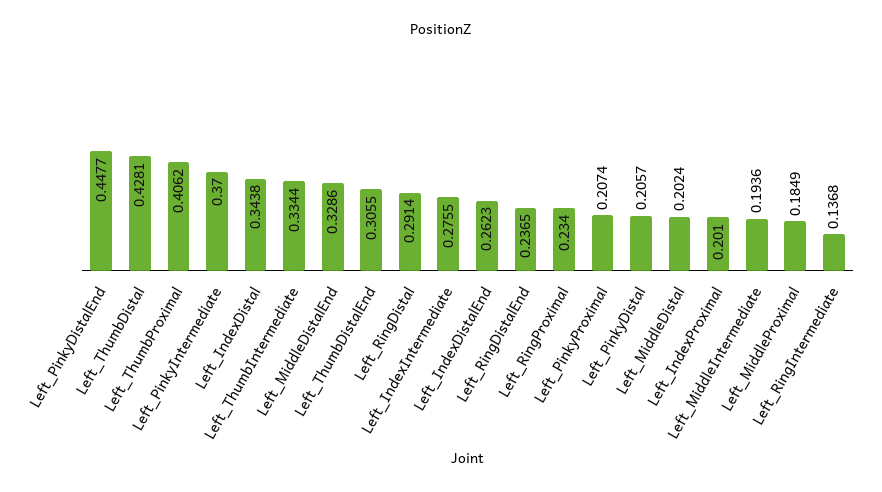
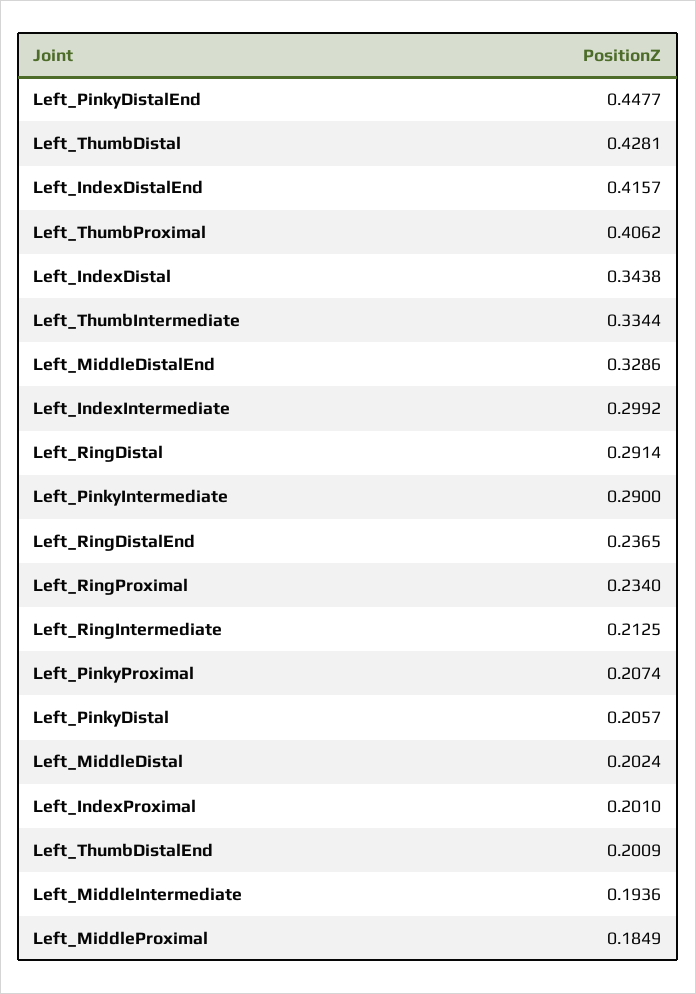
Left_PinkyIntermediate: 0.37 -> 0.29
Left_ThumbDistalEnd: 0.3055 -> 0.2009
Left_IndexIntermediate: 0.2755 -> 0.2992
Left_IndexDistalEnd: 0.2623 -> 0.4157
Left_RingIntermediate: 0.1368 -> 0.2125

